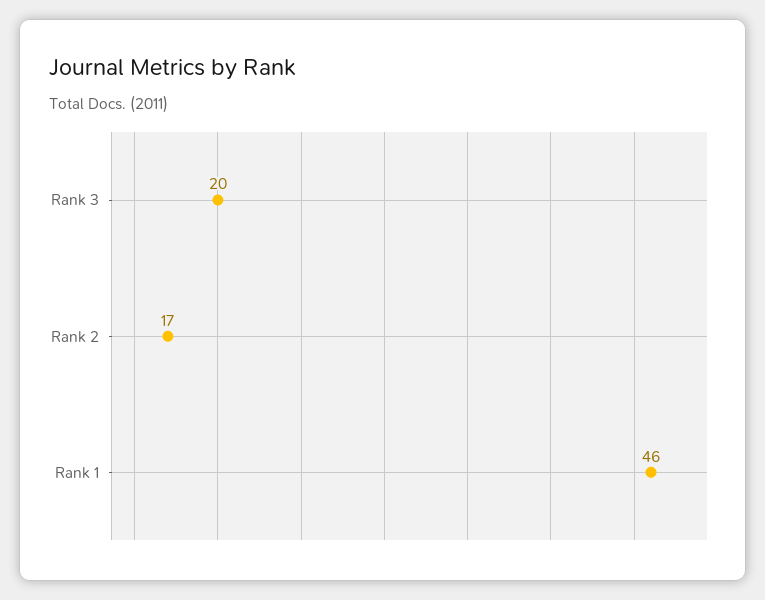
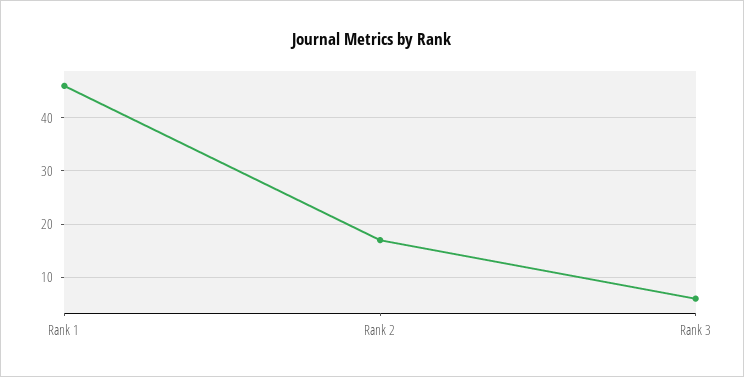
Rank 3: 20 -> 5

